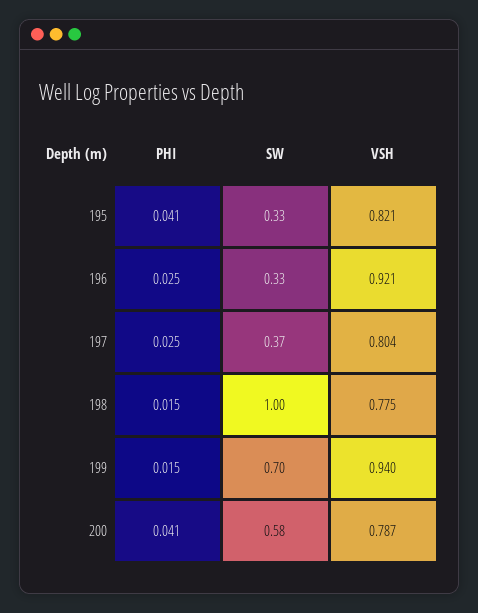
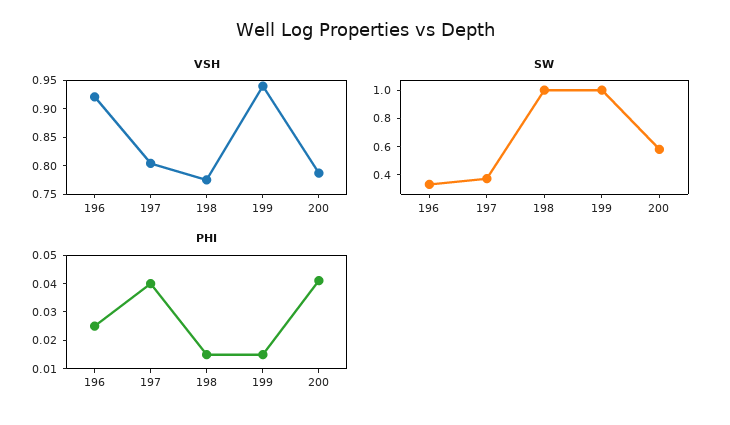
PHI, 195: 0.041 -> none
SW, 195: 0.33 -> none
VSH, 195: 0.821 -> none
PHI, 197: 0.025 -> 0.04
SW, 199: 0.7 -> 1

